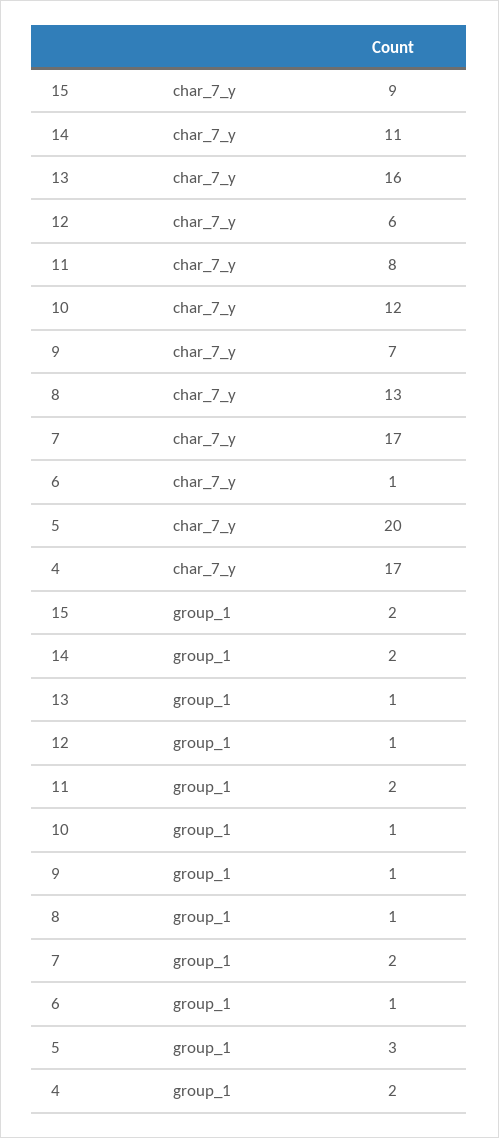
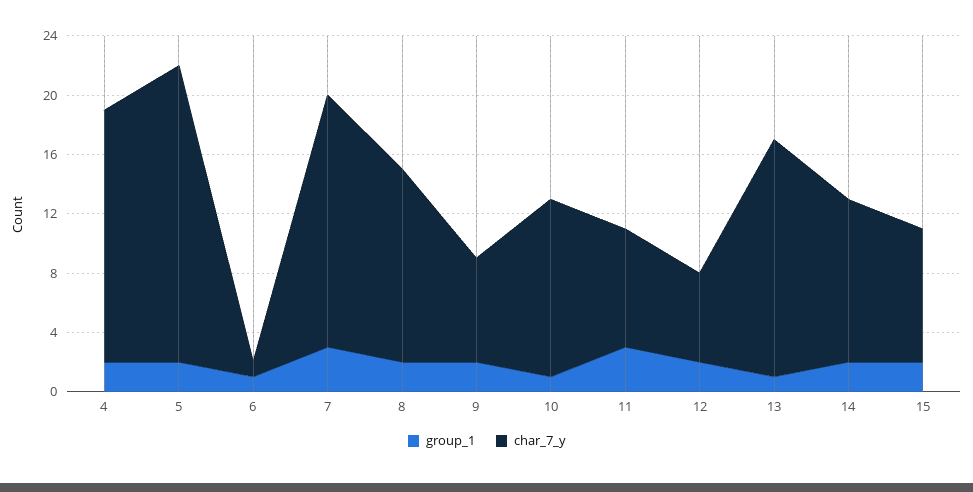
group_1, 12: 1 -> 2
group_1, 11: 2 -> 3
group_1, 9: 1 -> 2
group_1, 8: 1 -> 2
group_1, 7: 2 -> 3
group_1, 5: 3 -> 2

